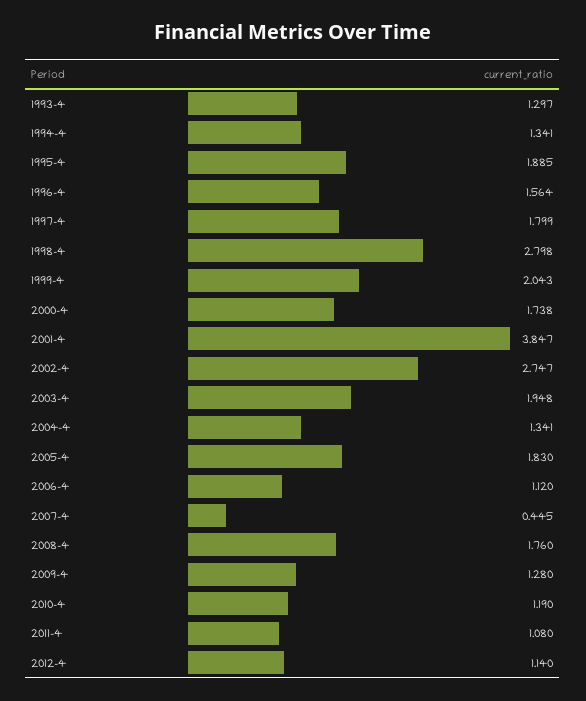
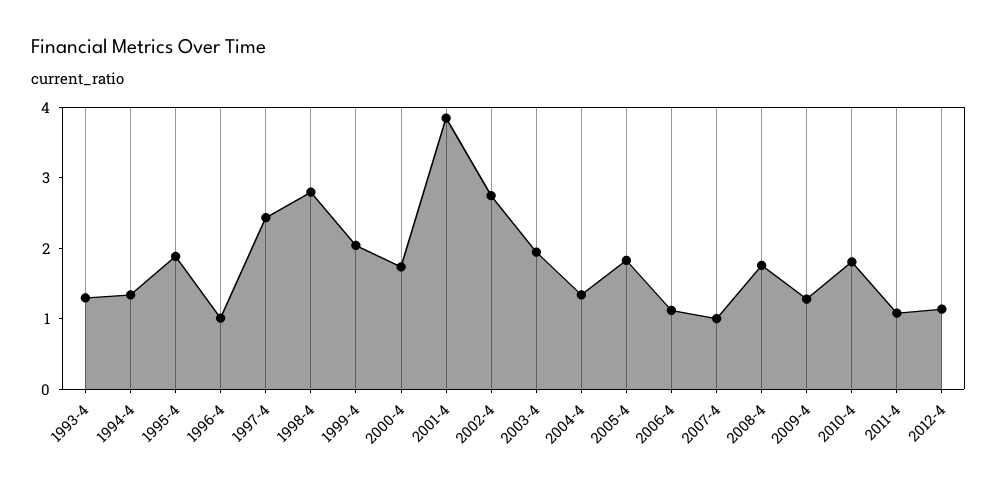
1996-4: 1.564 -> 1
1997-4: 1.799 -> 2.4
2007-4: 0.445 -> 1
2010-4: 1.19 -> 1.8

